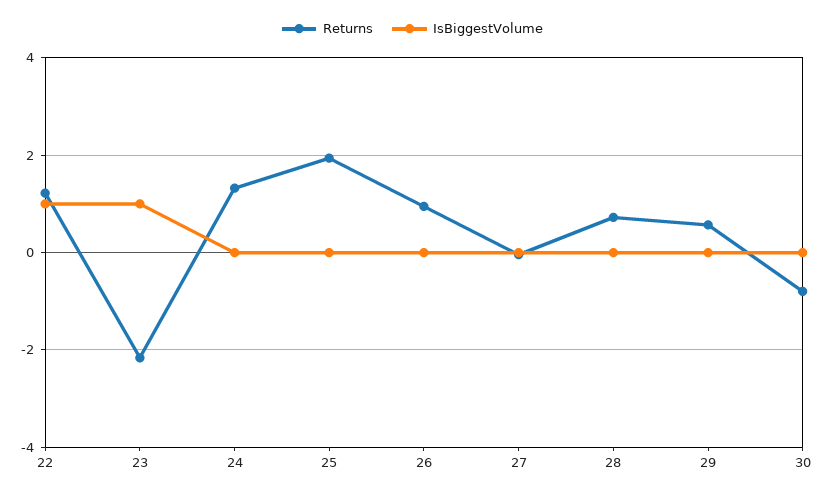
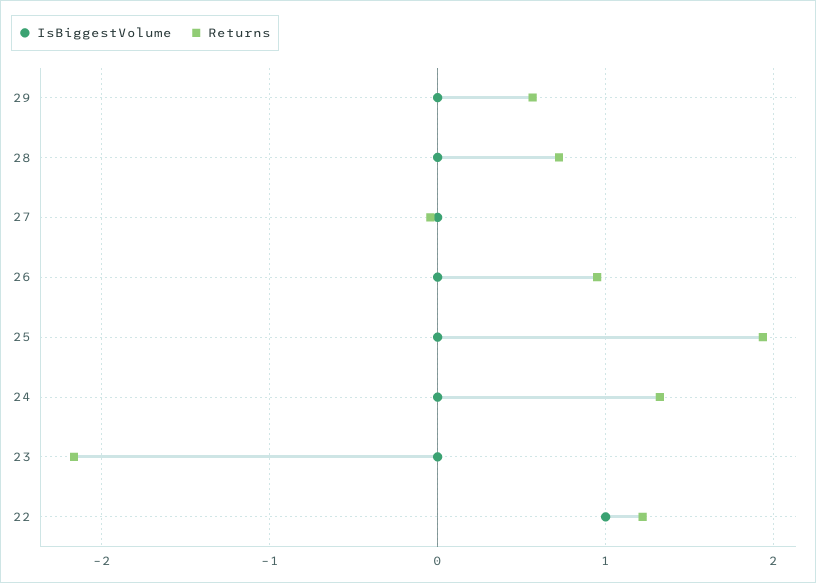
IsBiggestVolume, 23: 1 -> 0
Returns, 30: -0.8 -> none
IsBiggestVolume, 30: 0 -> none

